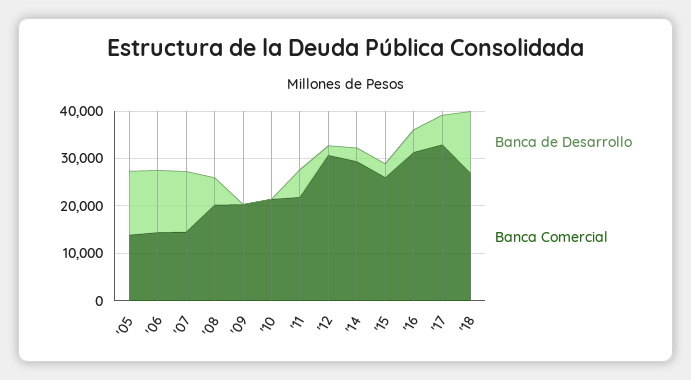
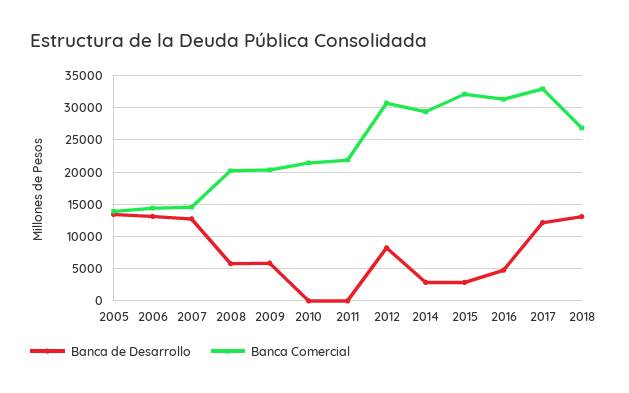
Banca de Desarrollo, '09: 0 -> 6000
Banca de Desarrollo, '11: 6000 -> 0
Banca de Desarrollo, '12: 2000 -> 8000
Banca Comercial, '15: 26000 -> 32000
Banca de Desarrollo, '17: 6000 -> 12000

